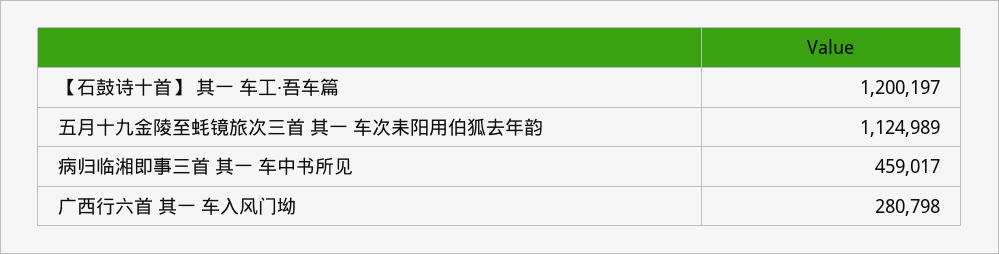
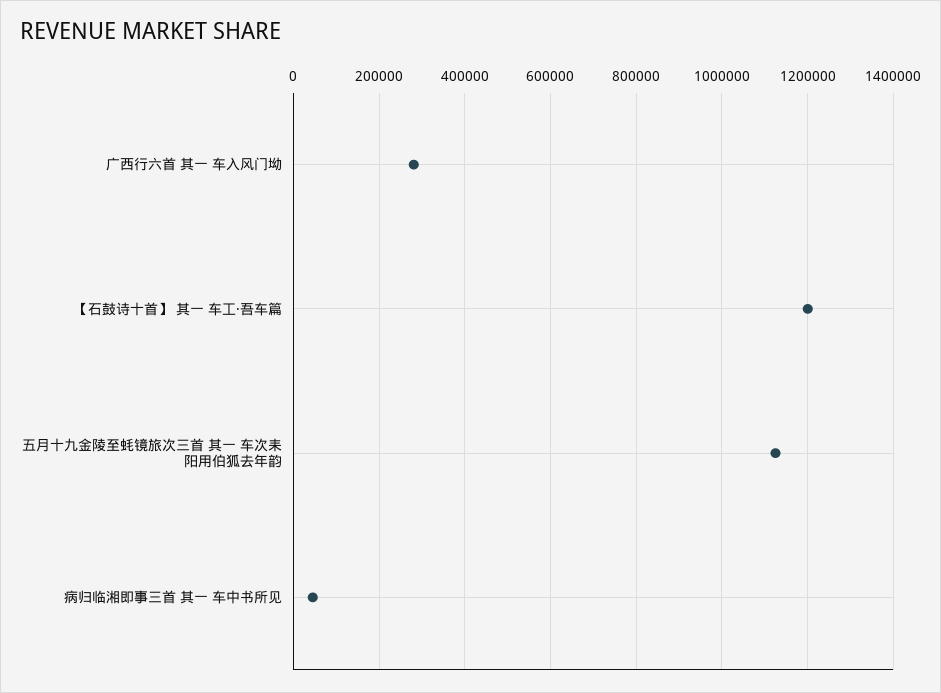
病归临湘即事三首 其一 车中书所见: 459017 -> 40000

